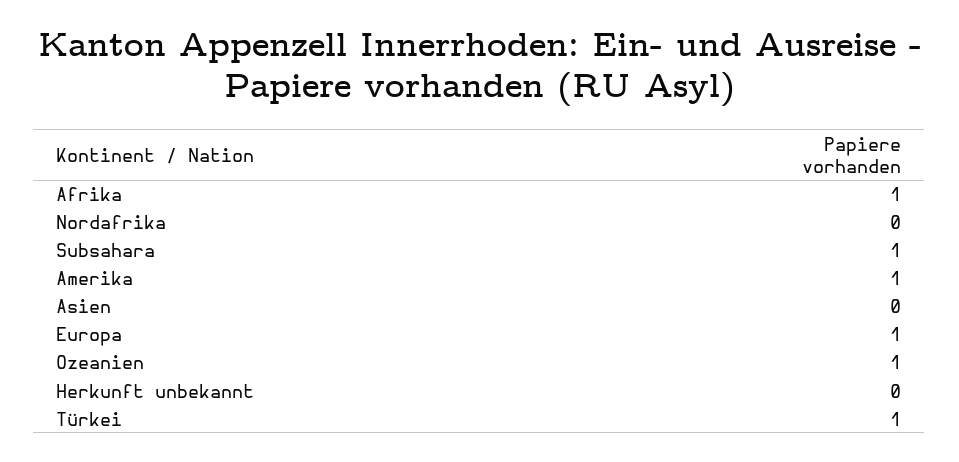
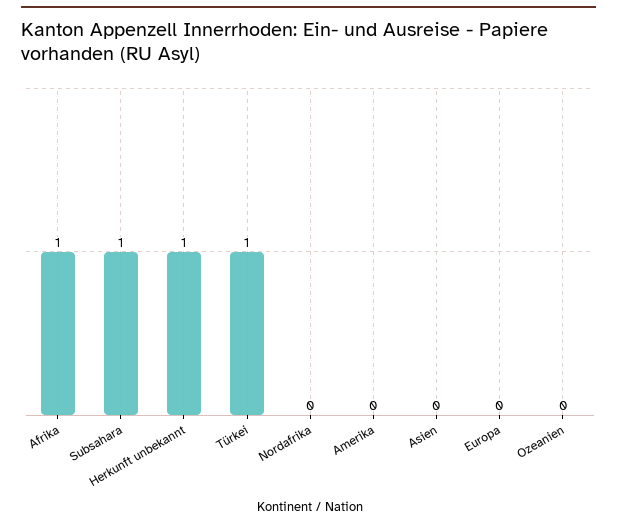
Amerika: 1 -> 0
Europa: 1 -> 0
Ozeanien: 1 -> 0
Herkunft unbekannt: 0 -> 1

